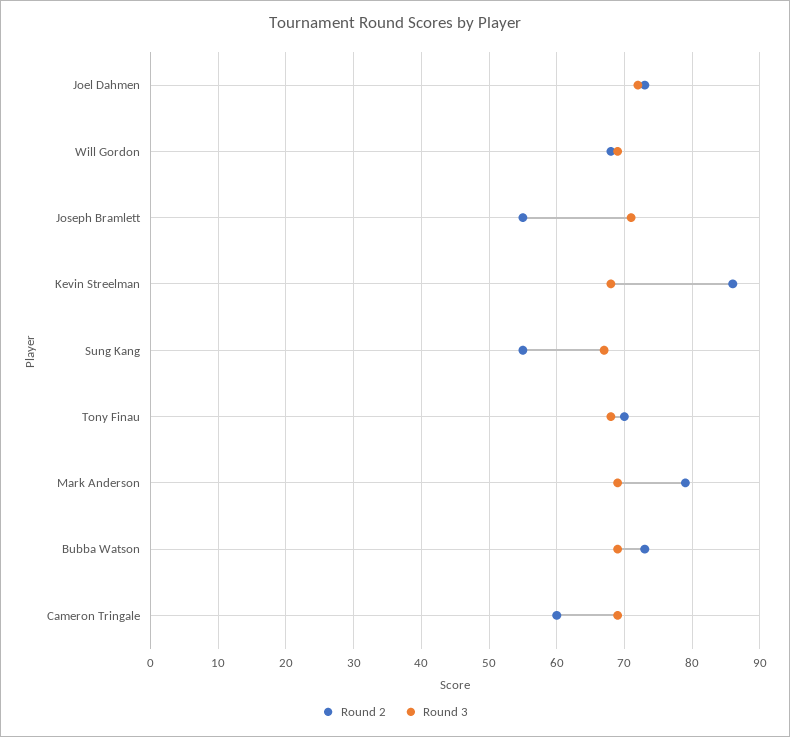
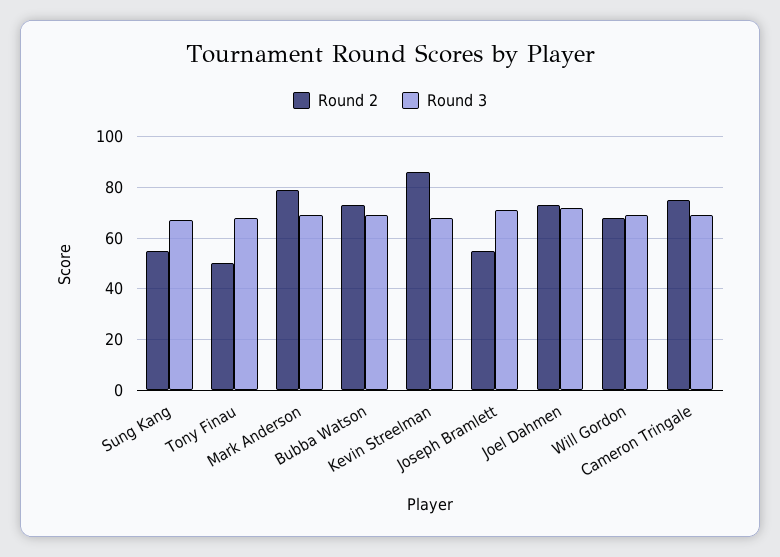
Round 2, Tony Finau: 70 -> 50
Round 2, Cameron Tringale: 60 -> 75

